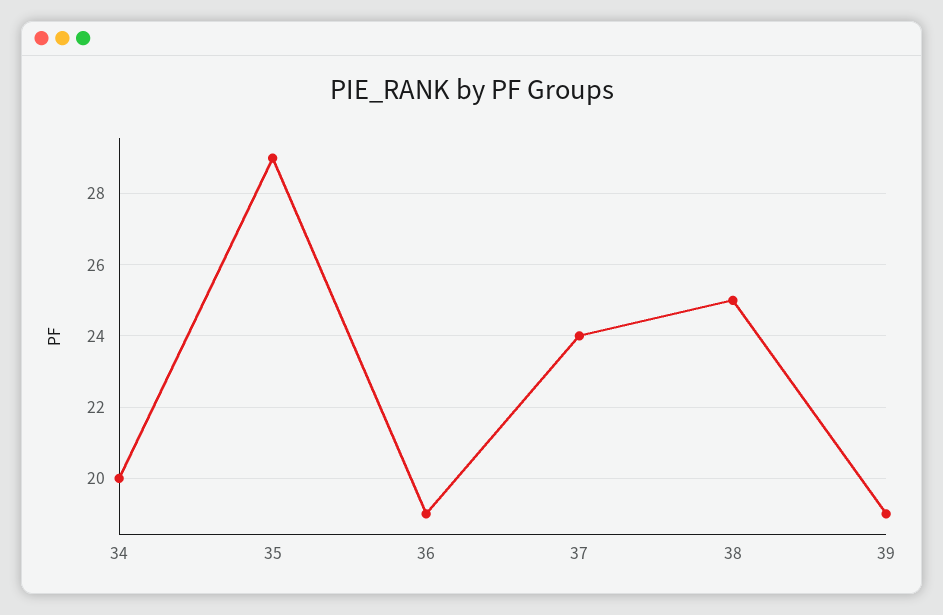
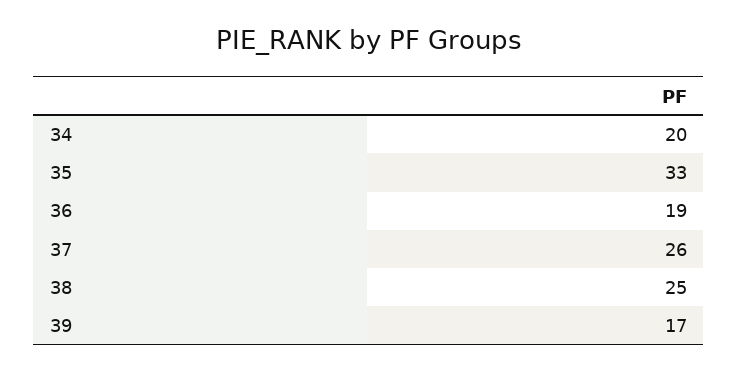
35: 29 -> 33
37: 24 -> 26
39: 19 -> 17

